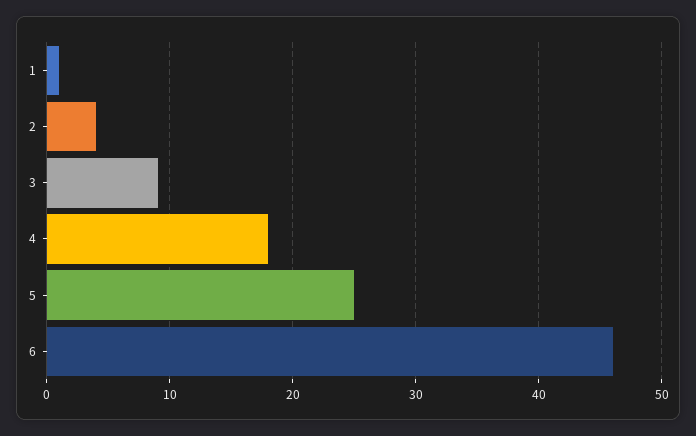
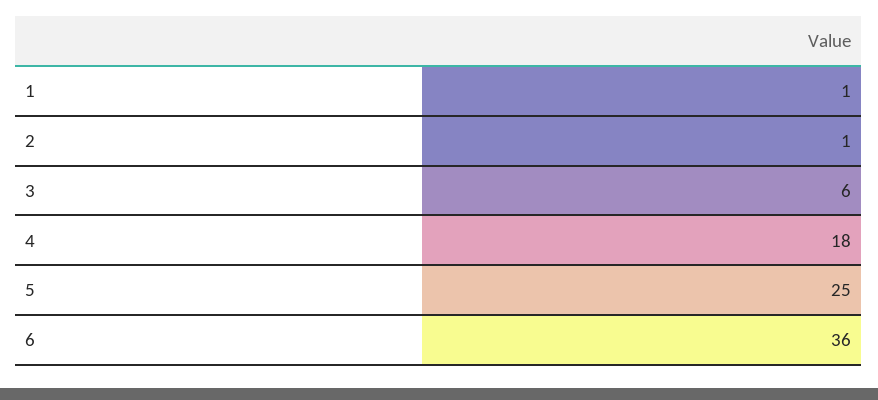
2: 4 -> 1
3: 9 -> 6
6: 46 -> 36

